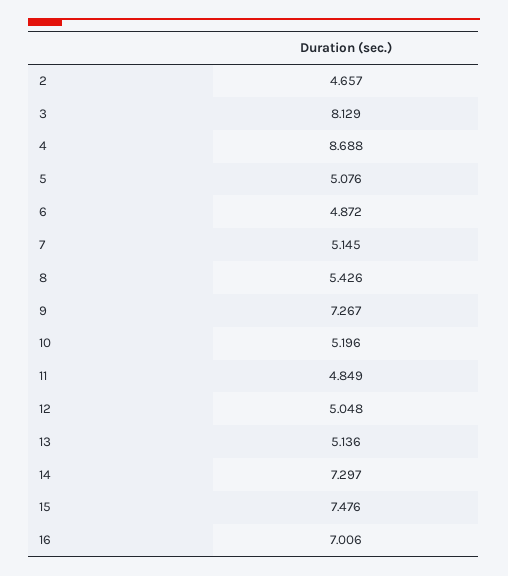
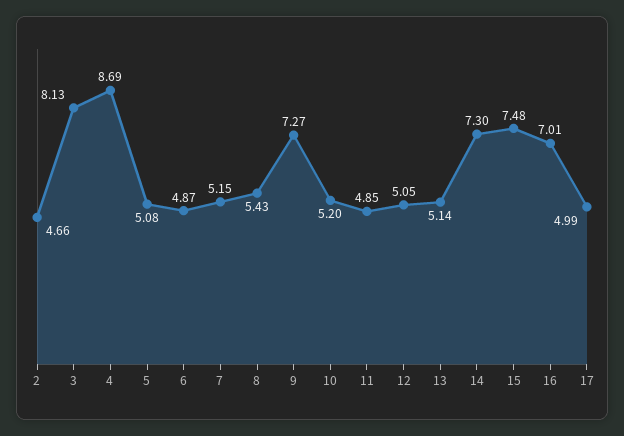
17: none -> 4.99

